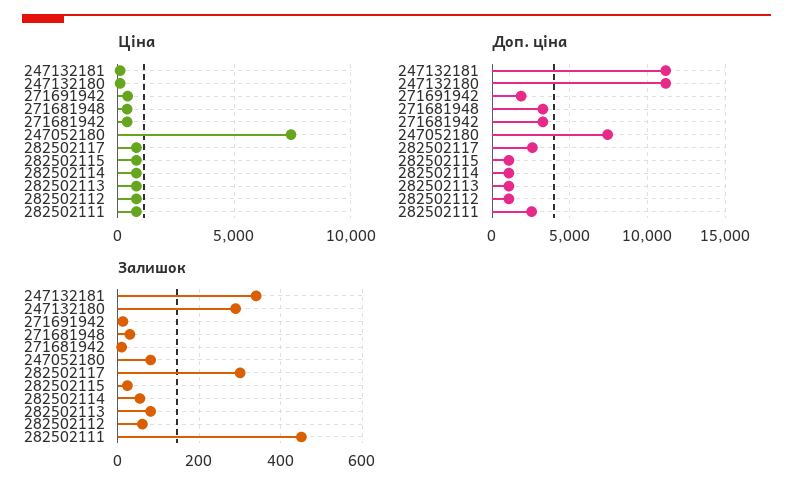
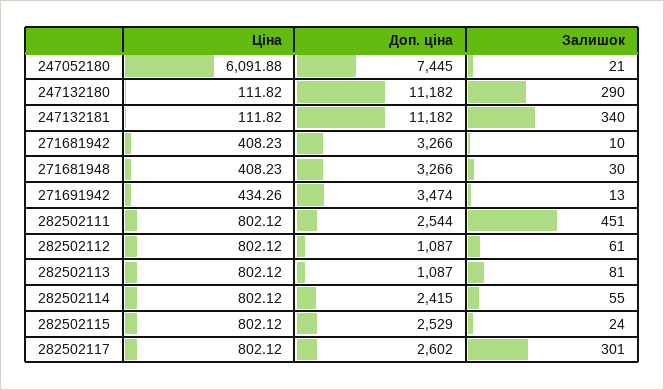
Ціна, 247052180: 7500 -> 6091.88
Доп. ціна, 271691942: 2000 -> 3474
Доп. ціна, 282502115: 1000 -> 2529
Доп. ціна, 282502114: 1000 -> 2415
Залишок, 247052180: 80 -> 21

